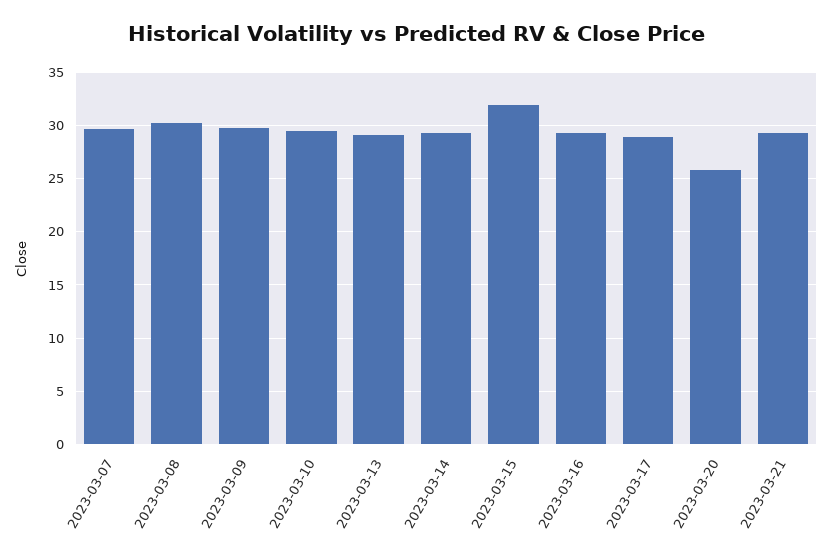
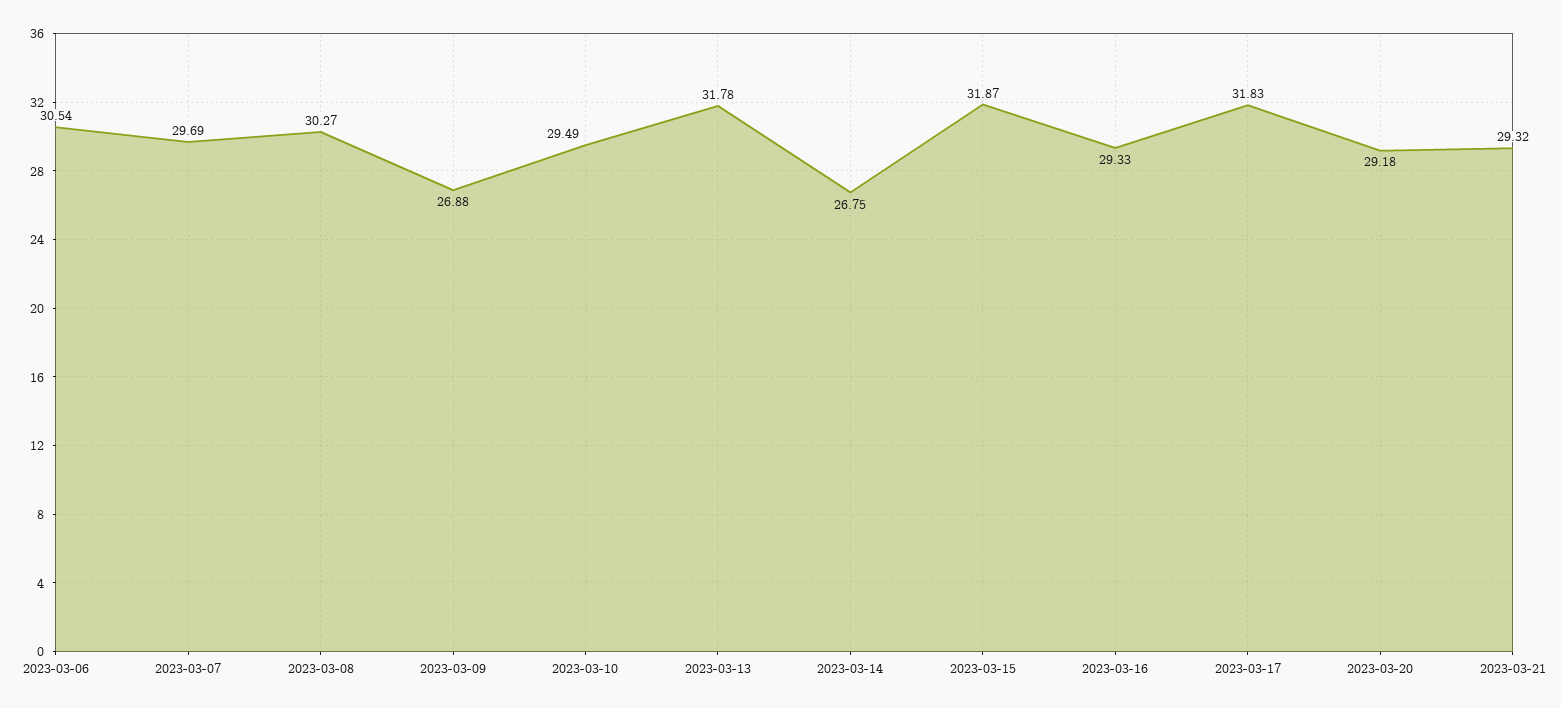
2023-03-09: 30 -> 26.88
2023-03-13: 29 -> 31.78
2023-03-14: 29 -> 26.75
2023-03-17: 29 -> 31.83
2023-03-20: 26 -> 29.18
2023-03-06: none -> 30.54

